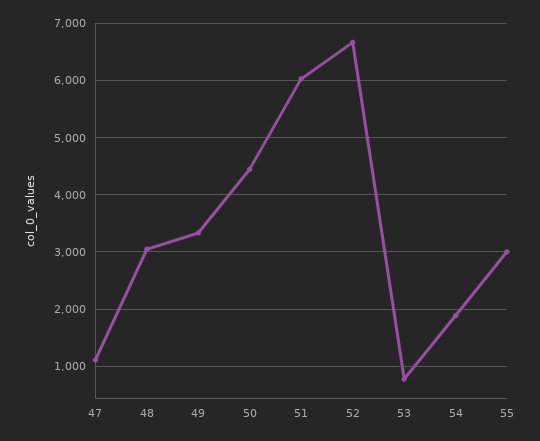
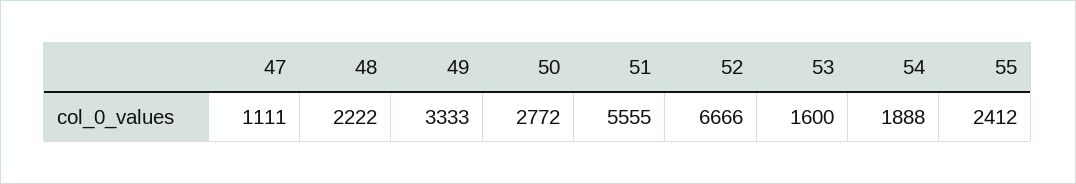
48: 3000 -> 2222
50: 4400 -> 2772
51: 6000 -> 5555
53: 800 -> 1600
55: 3000 -> 2412

